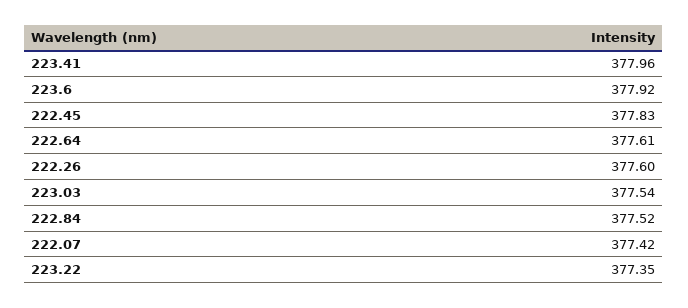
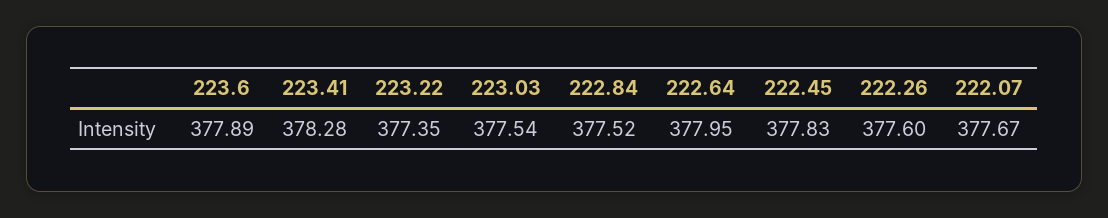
223.41: 377.96 -> 378.28
223.6: 377.92 -> 377.89
222.64: 377.61 -> 377.95
222.07: 377.42 -> 377.67

